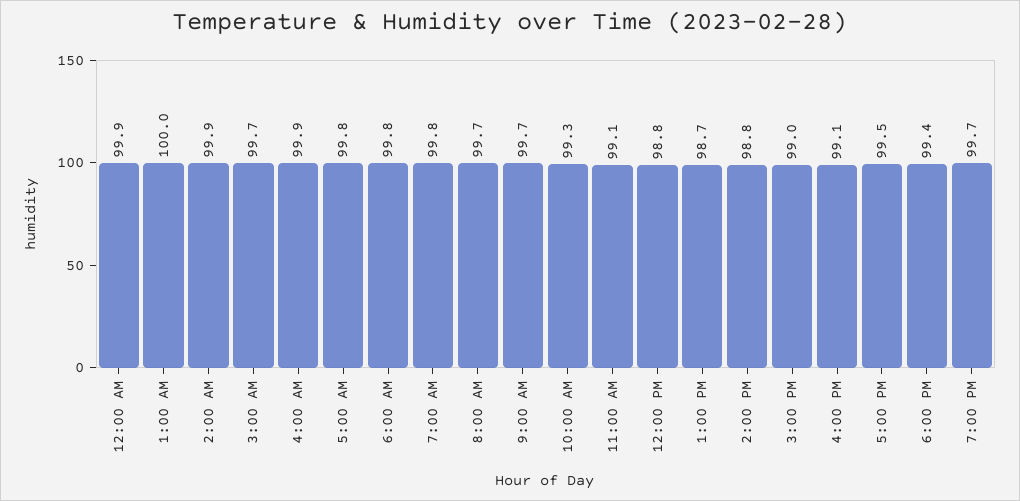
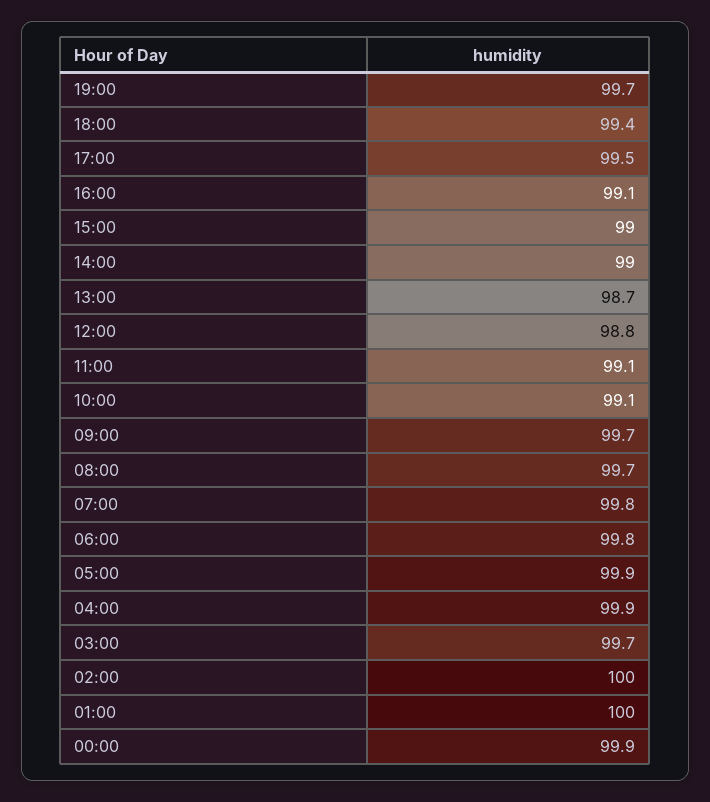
2:00 AM: 99.9 -> 100
5:00 AM: 99.8 -> 99.9
10:00 AM: 99.3 -> 99.1
2:00 PM: 98.8 -> 99

